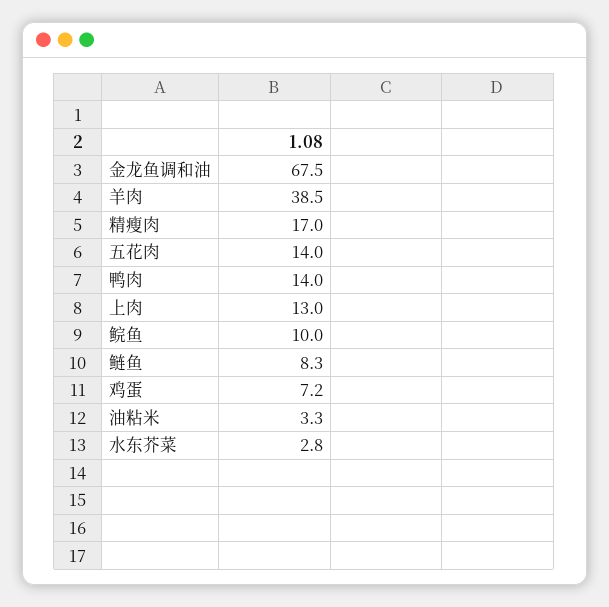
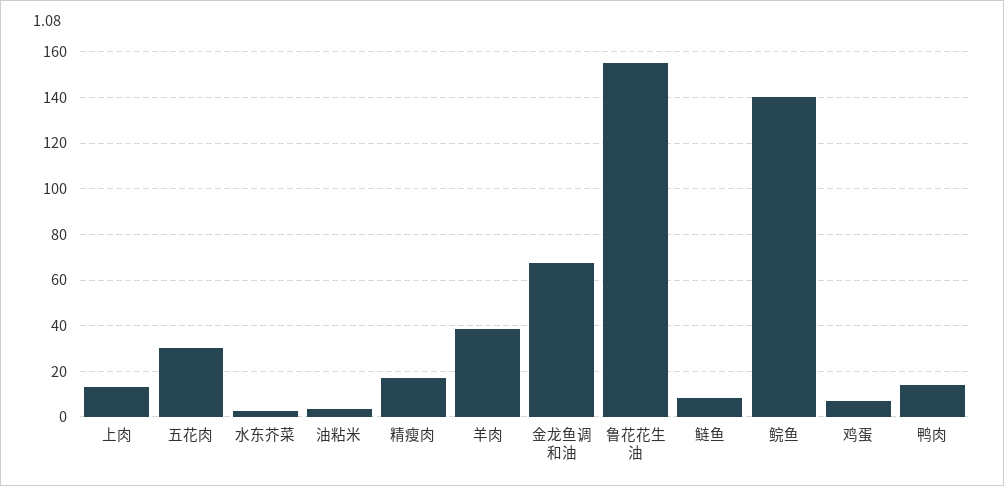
五花肉: 14 -> 30
鲩鱼: 10 -> 140
鲁花花生油: none -> 155

